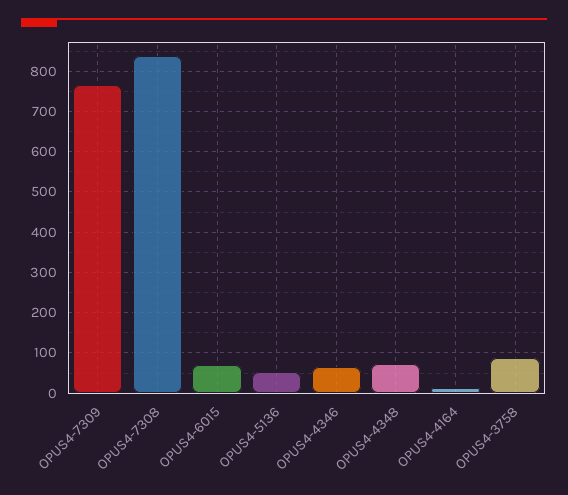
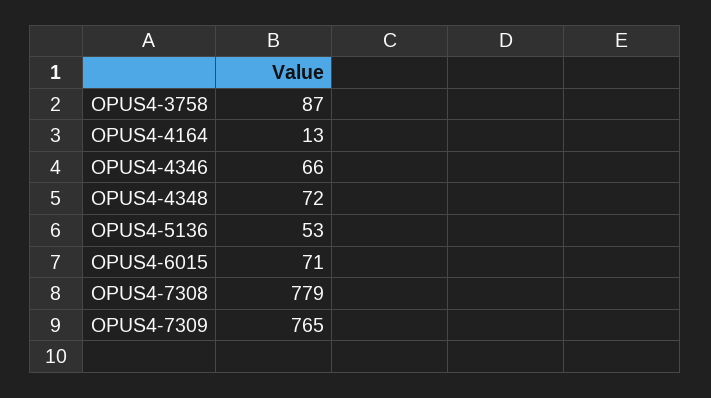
OPUS4-7308: 840 -> 779

